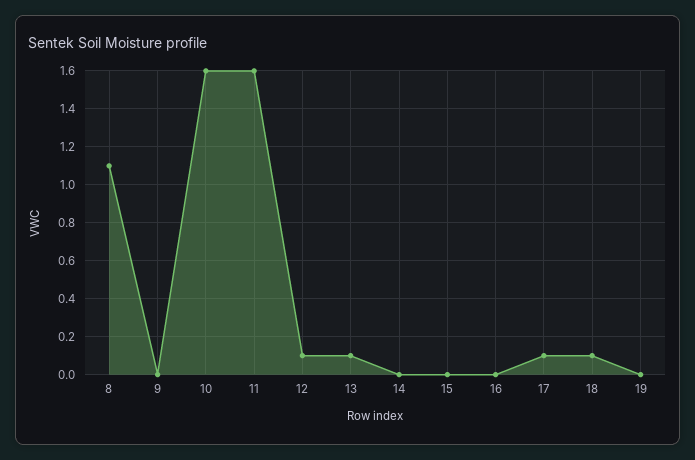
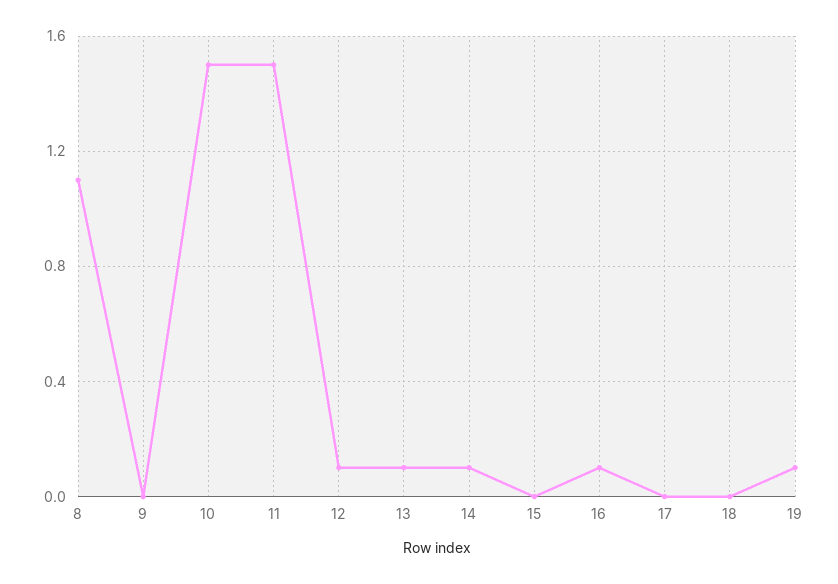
10: 1.6 -> 1.5
11: 1.6 -> 1.5
14: 0 -> 0.1
16: 0 -> 0.1
17: 0.1 -> 0
18: 0.1 -> 0
19: 0 -> 0.1

